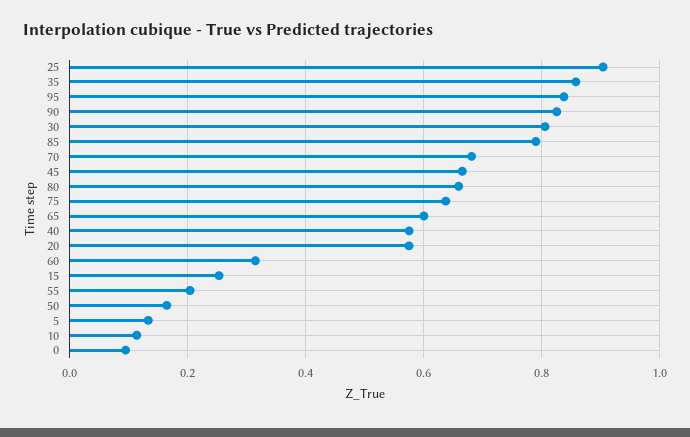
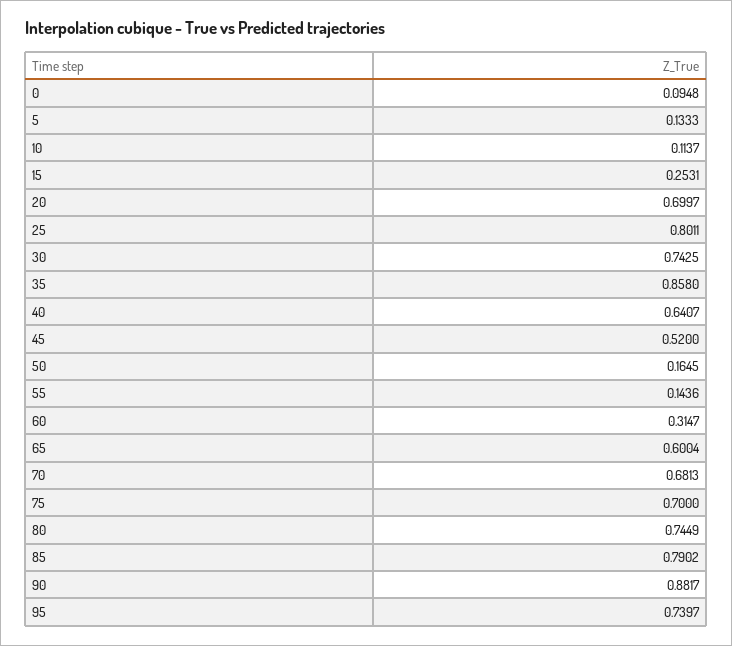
25: 0.9 -> 0.8011
95: 0.84 -> 0.7397
90: 0.82 -> 0.8817
30: 0.8 -> 0.7425
45: 0.66 -> 0.52
80: 0.66 -> 0.7449
75: 0.64 -> 0.7
40: 0.58 -> 0.6407
20: 0.58 -> 0.6997
55: 0.2 -> 0.1436

